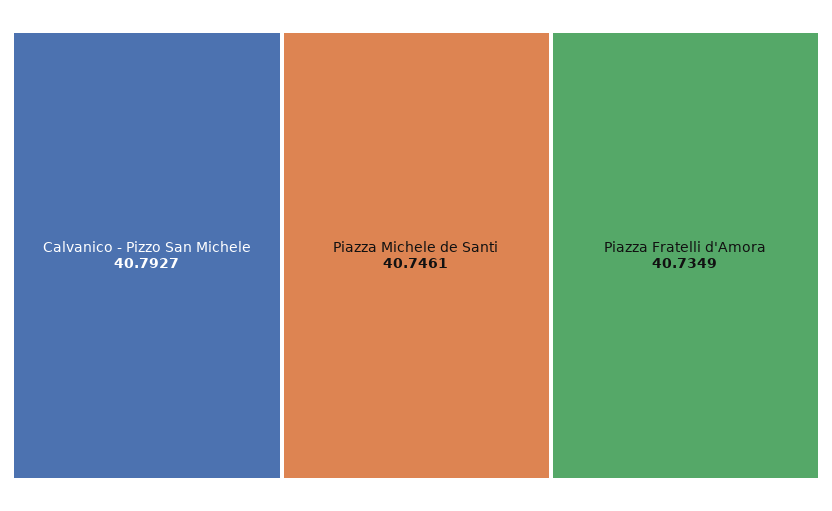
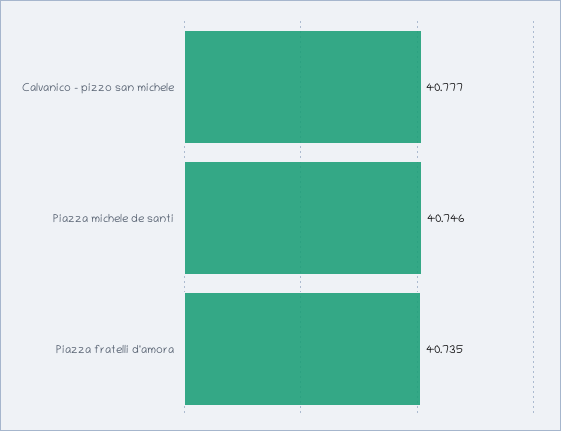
Calvanico - Pizzo San Michele: 40.7927 -> 40.777

